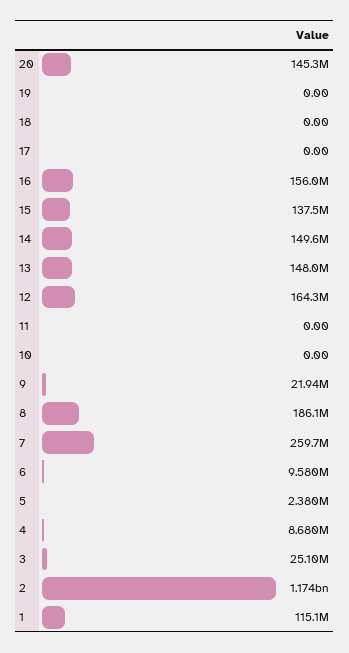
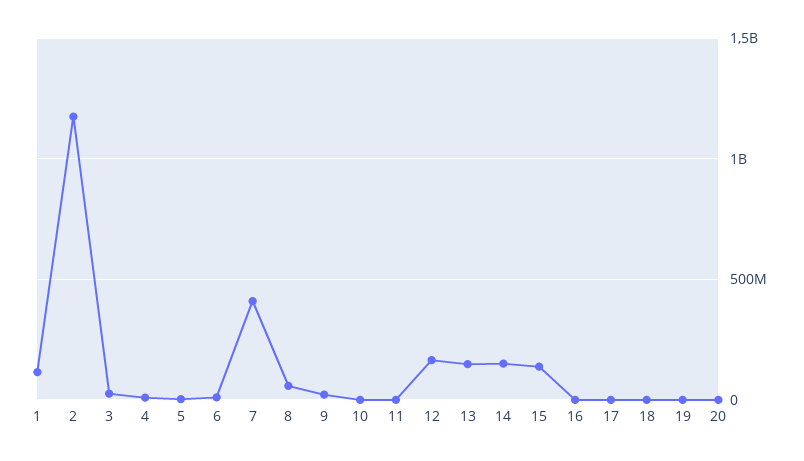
20: 145300000 -> 0
16: 156000000 -> 0
8: 186100000 -> 50000000
7: 259700000 -> 400000000

